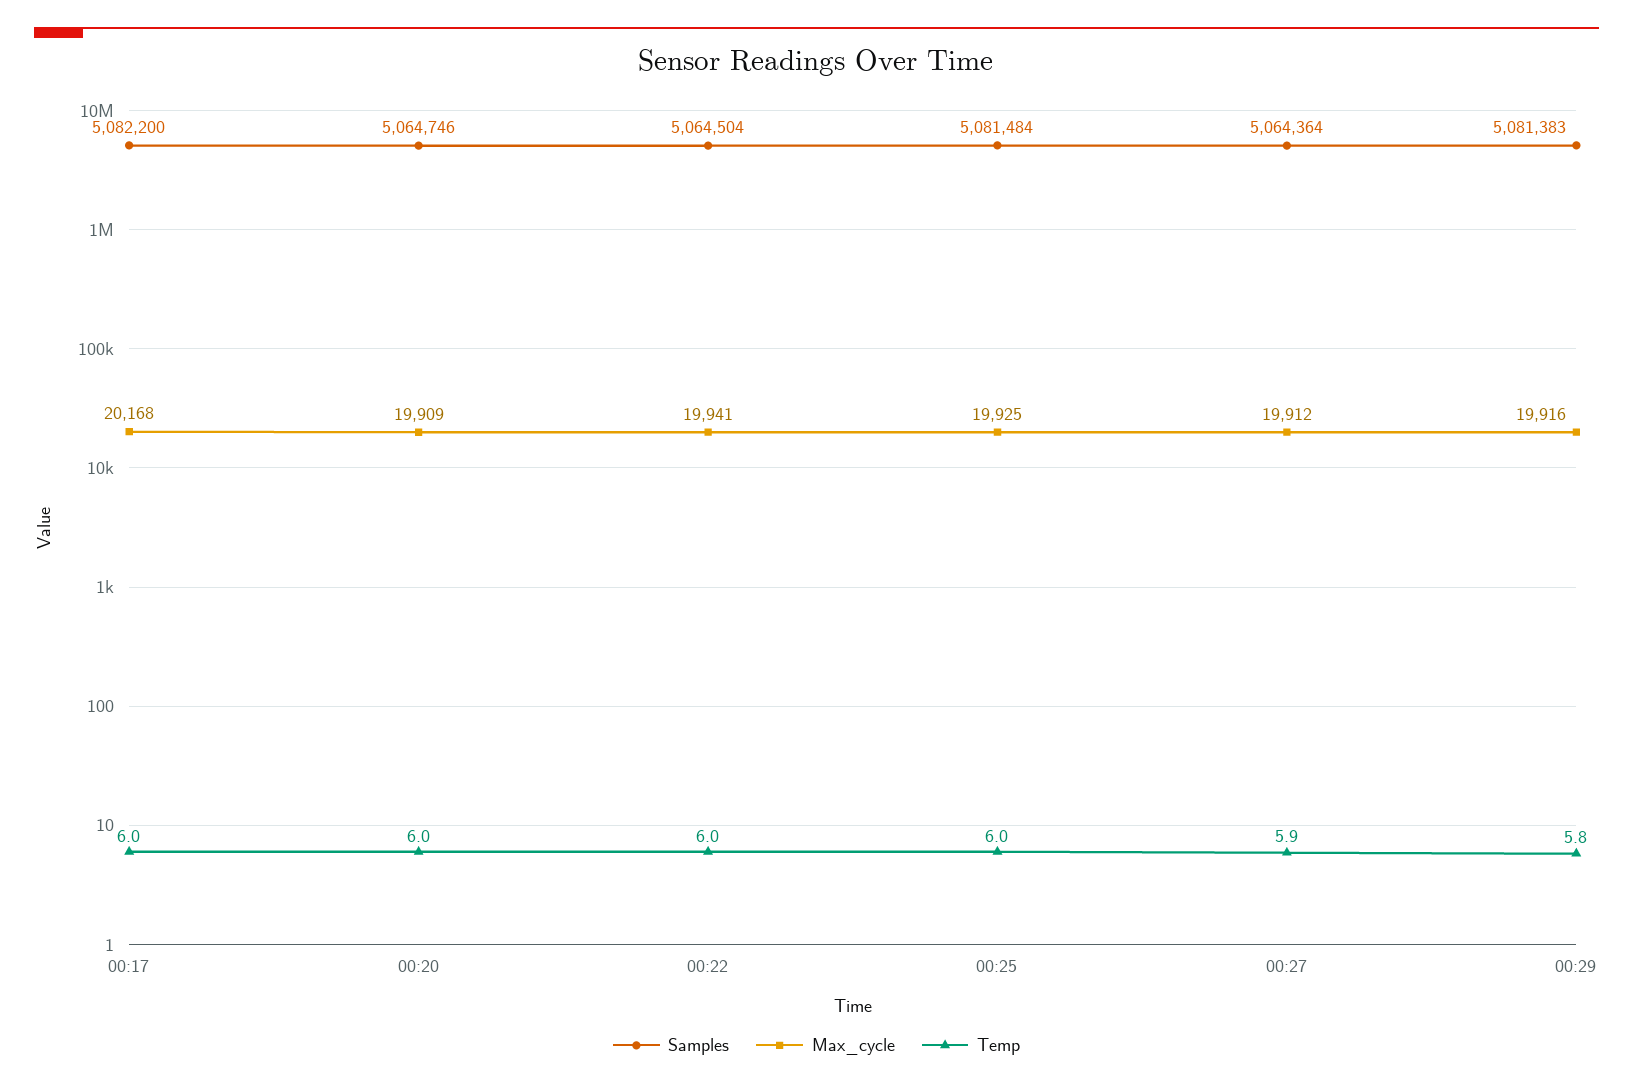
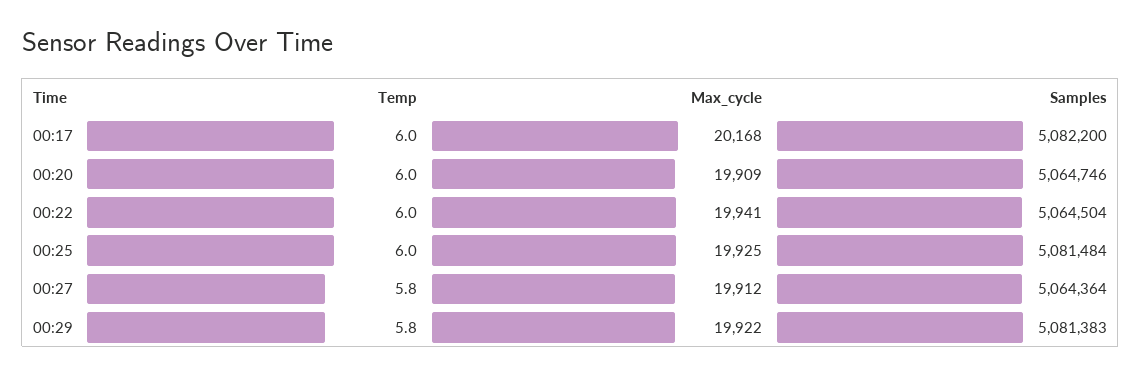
Temp, 00:27: 5.9 -> 5.8
Max_cycle, 00:29: 19916 -> 19922

